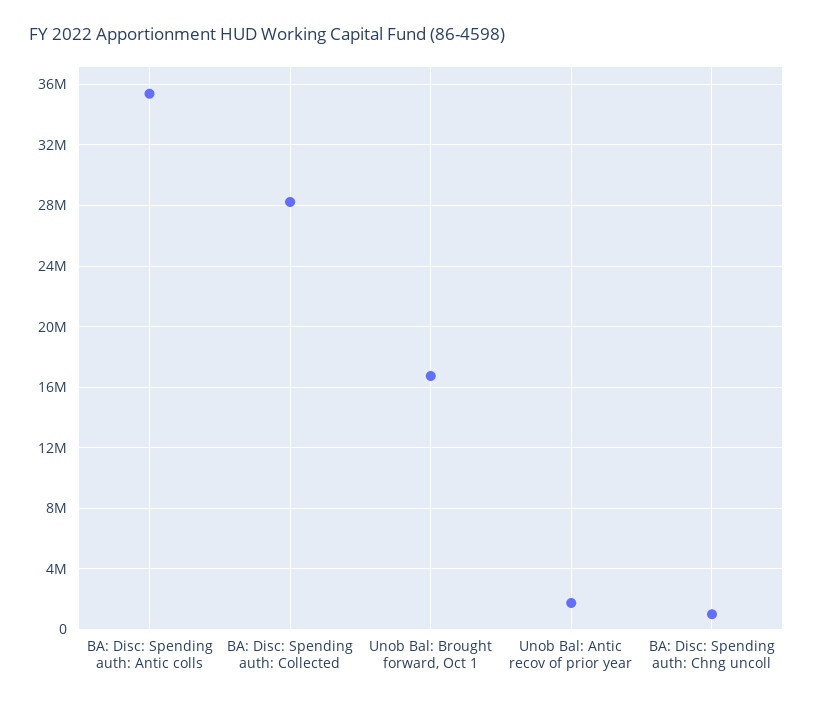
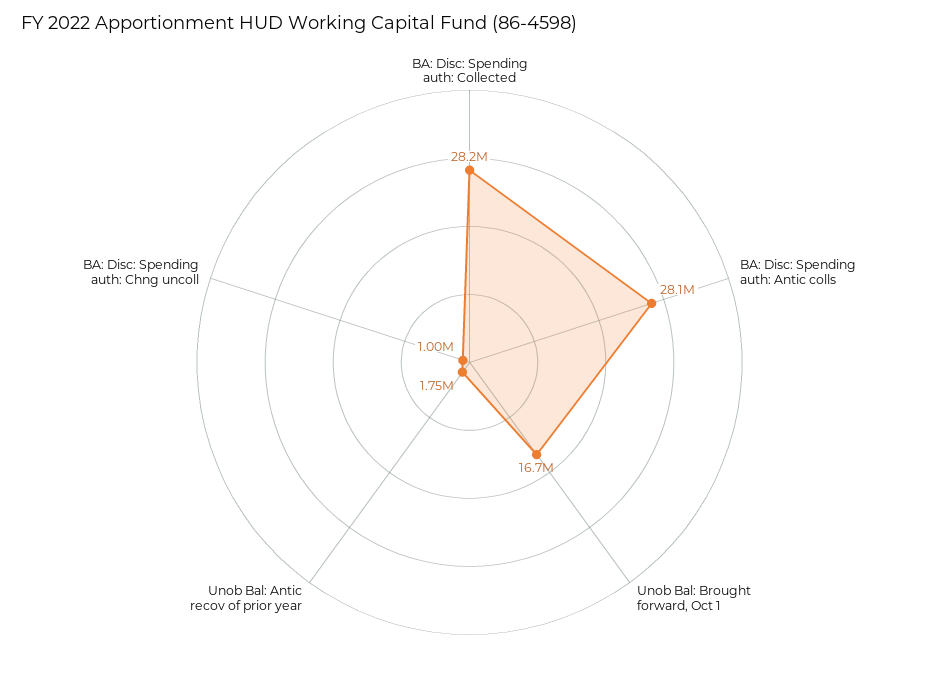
BA: Disc: Spending auth: Antic colls: 35500000 -> 28100000

